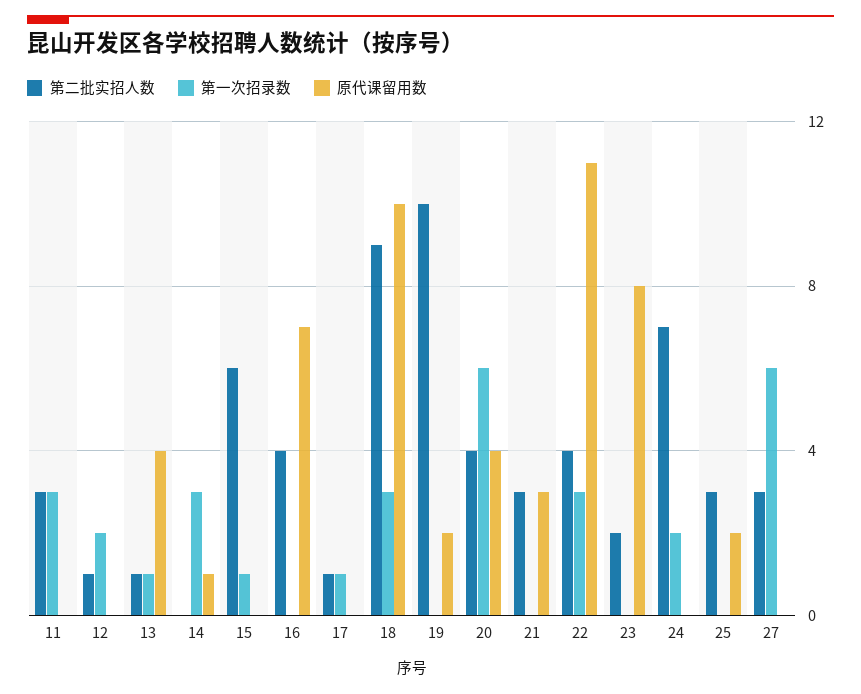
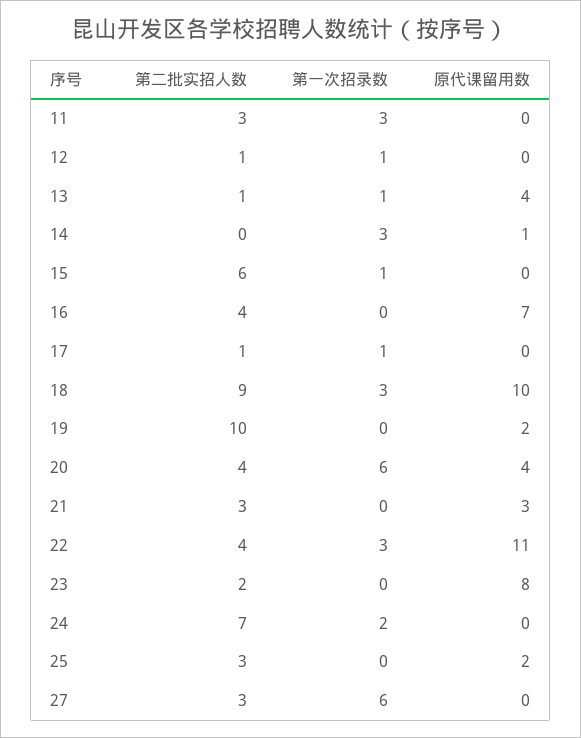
第一次招录数, 12: 2 -> 1

